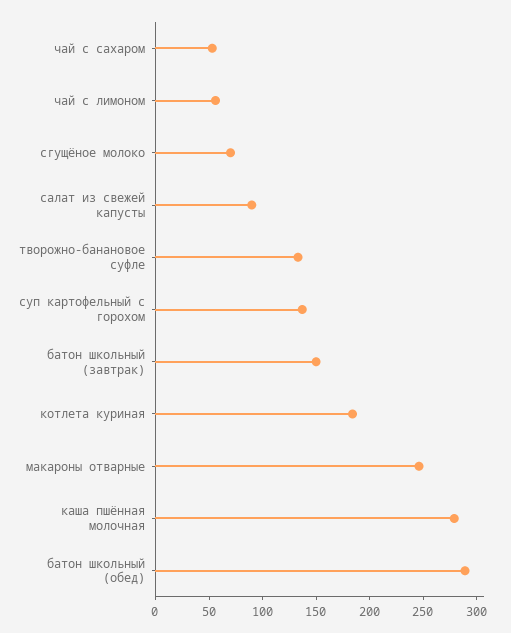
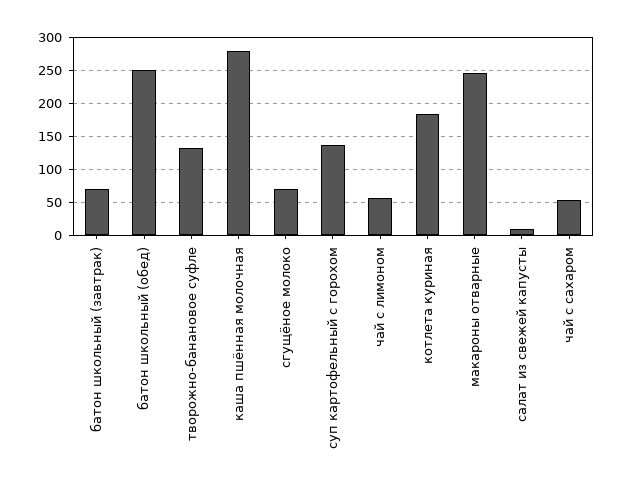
салат из свежей капусты: 90 -> 10
батон школьный (завтрак): 150 -> 70
батон школьный (обед): 290 -> 250

